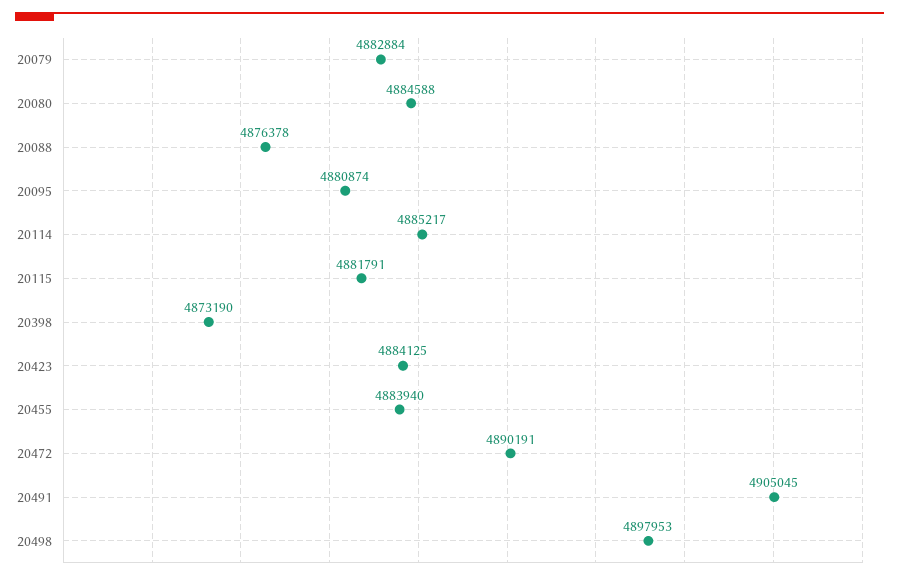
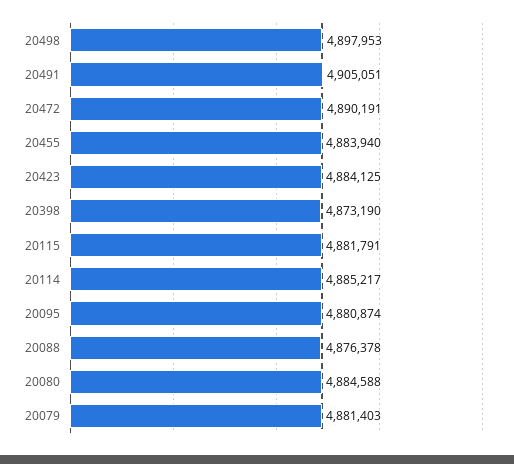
20079: 4882884 -> 4881403
20491: 4905045 -> 4905051

